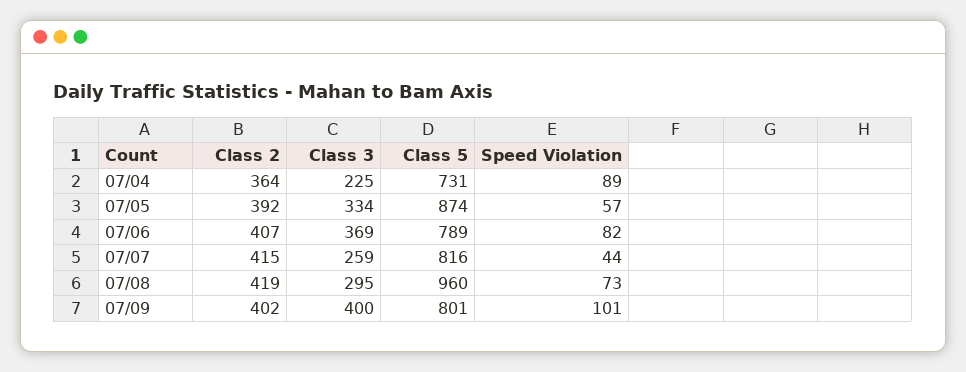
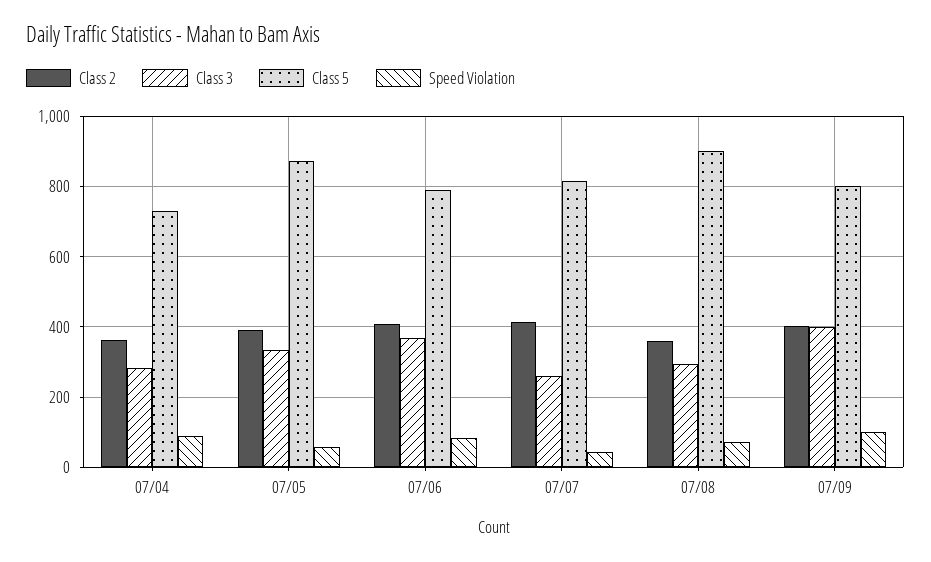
Class 3, 07/04: 225 -> 280
Class 2, 07/08: 419 -> 360
Class 5, 07/08: 960 -> 900

